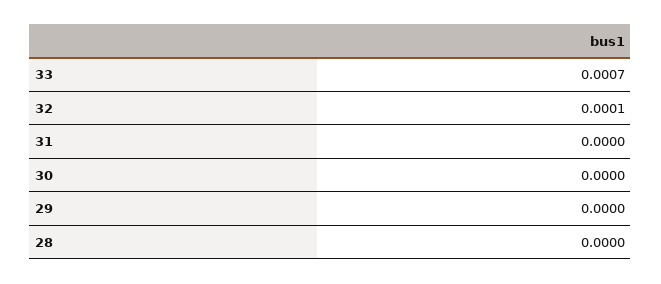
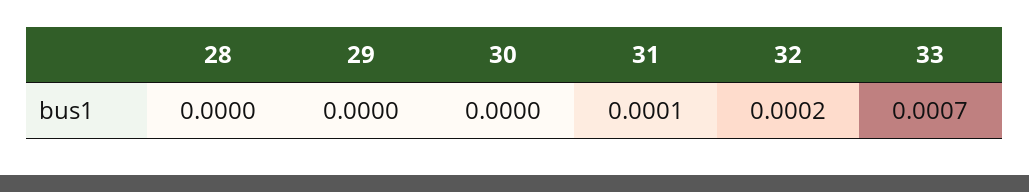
32: 0.0001 -> 0.0002
31: 0 -> 0.0001

